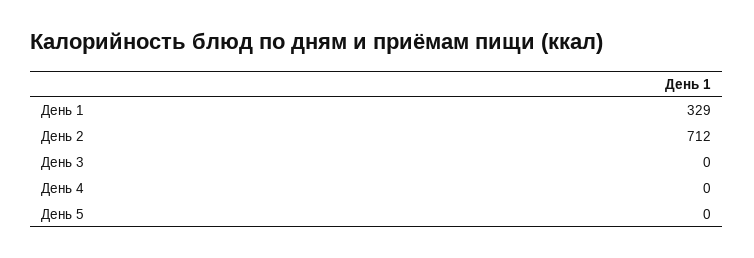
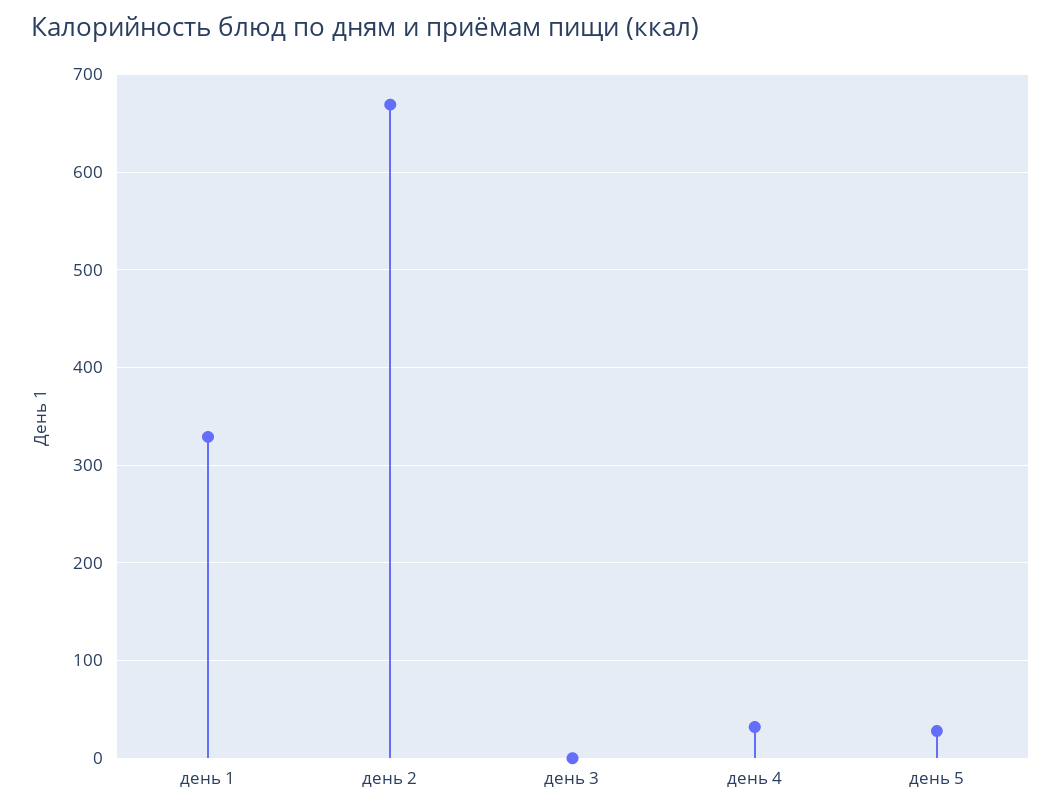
День 2: 712 -> 670
День 4: 0 -> 30
День 5: 0 -> 30

